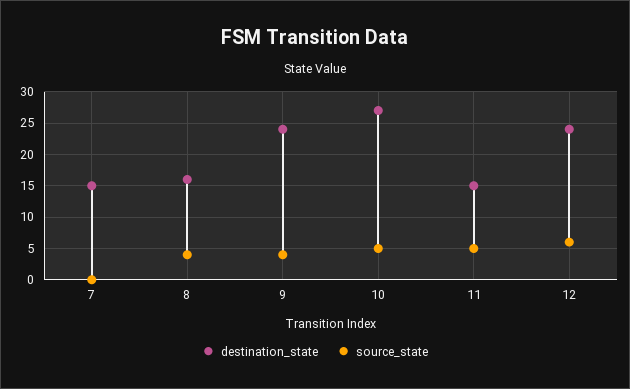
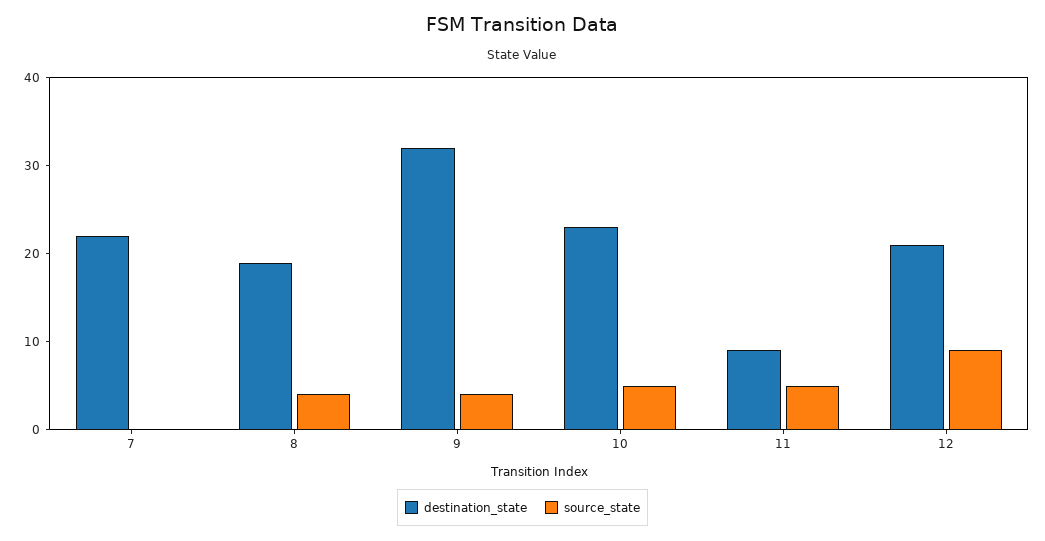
destination_state, 7: 15 -> 22
destination_state, 8: 16 -> 19
destination_state, 9: 24 -> 32
destination_state, 10: 27 -> 23
destination_state, 11: 15 -> 9
destination_state, 12: 24 -> 21
source_state, 12: 6 -> 9

